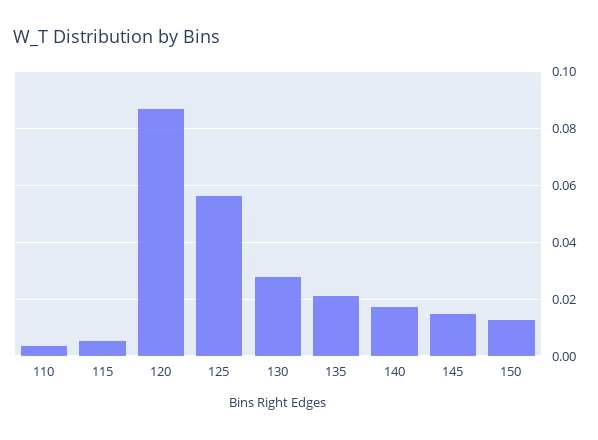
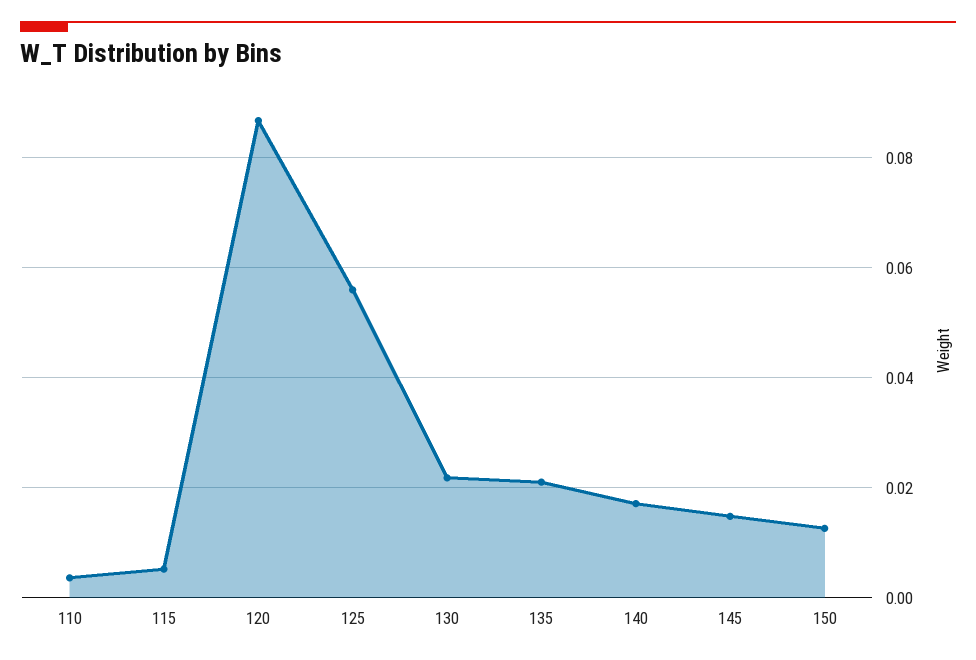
130: 0.0275 -> 0.022

